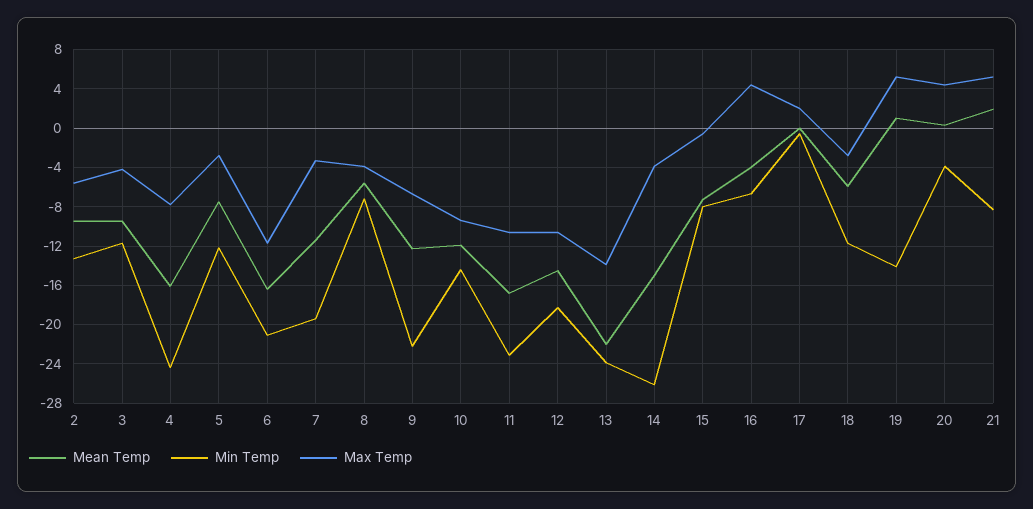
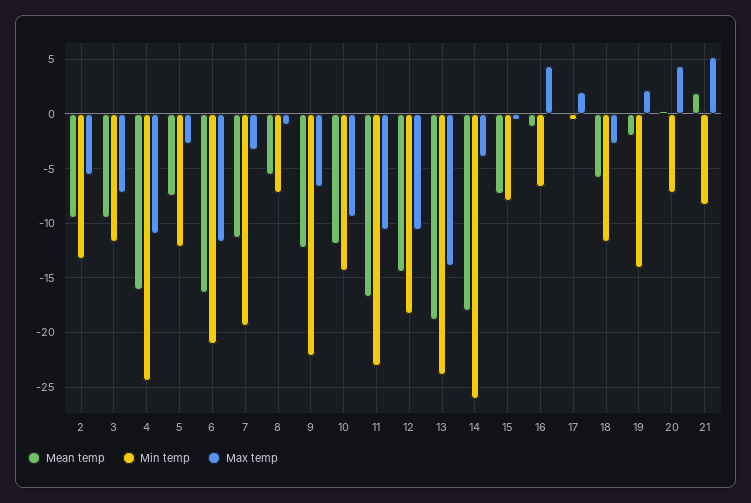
Max Temp, 3: -4 -> -7
Max Temp, 4: -8 -> -11
Max Temp, 8: -4 -> -1
Mean Temp, 13: -22 -> -19
Mean Temp, 14: -15 -> -18
Mean Temp, 16: -4 -> -1
Mean Temp, 19: 1 -> -2
Max Temp, 19: 5 -> 2
Min Temp, 20: -4 -> -7

